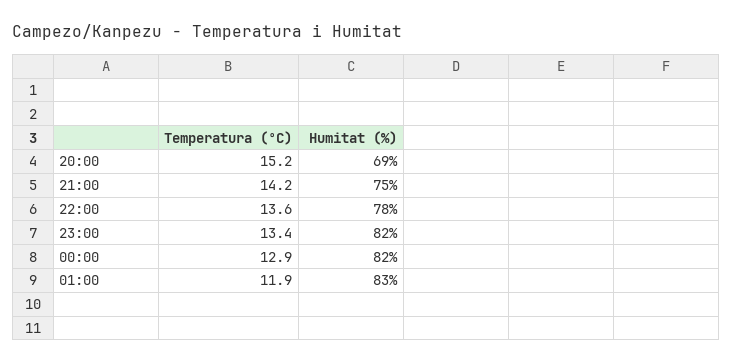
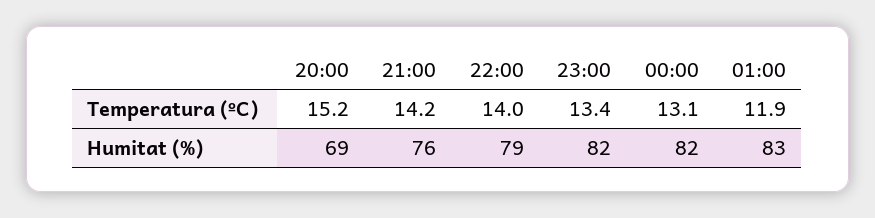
Humitat (%), 21:00: 75 -> 76
Temperatura (ºC), 22:00: 13.6 -> 14
Humitat (%), 22:00: 78 -> 79
Temperatura (ºC), 00:00: 12.9 -> 13.1

